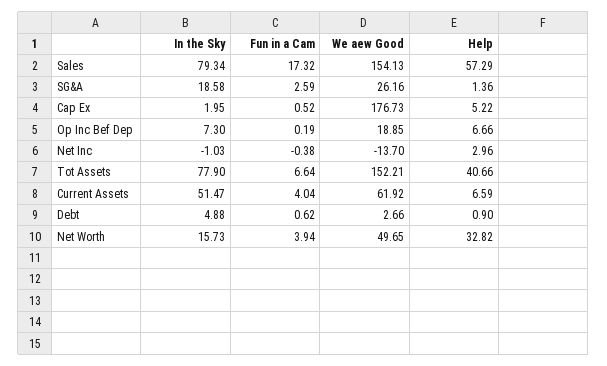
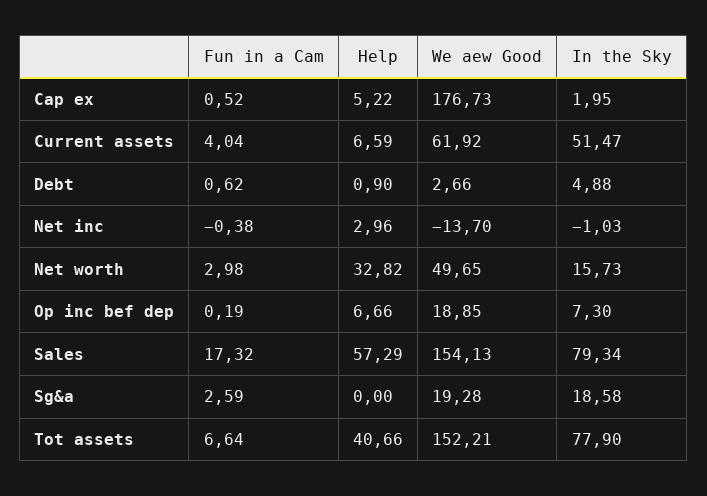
We aew Good, SG&A: 26.16 -> 19.28
Help, SG&A: 1.36 -> 0
Fun in a Cam, Net Worth: 3.94 -> 2.98

